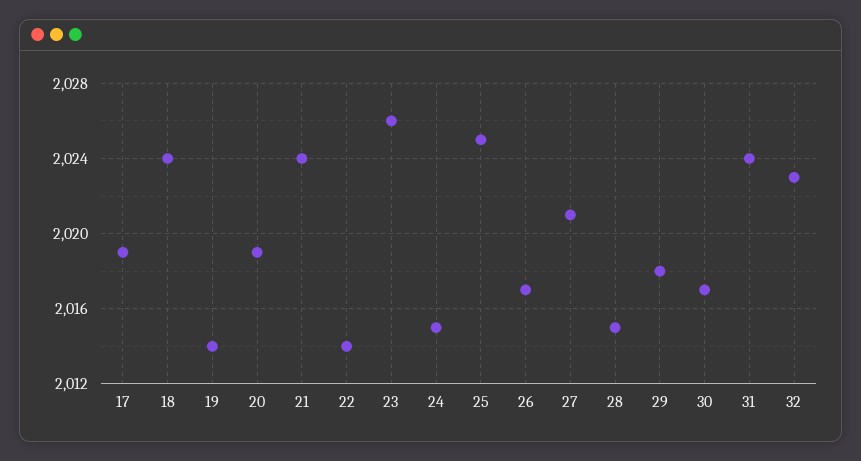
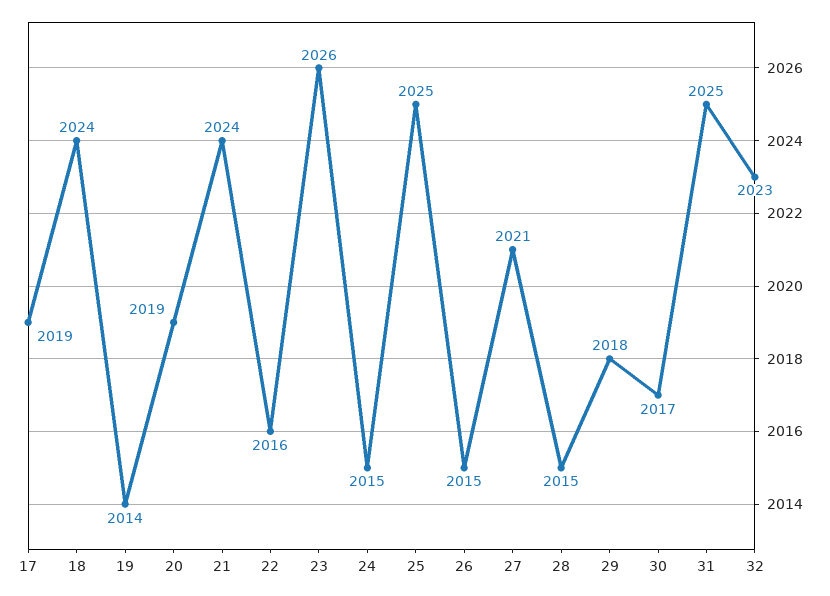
22: 2014 -> 2016
26: 2017 -> 2015
31: 2024 -> 2025

